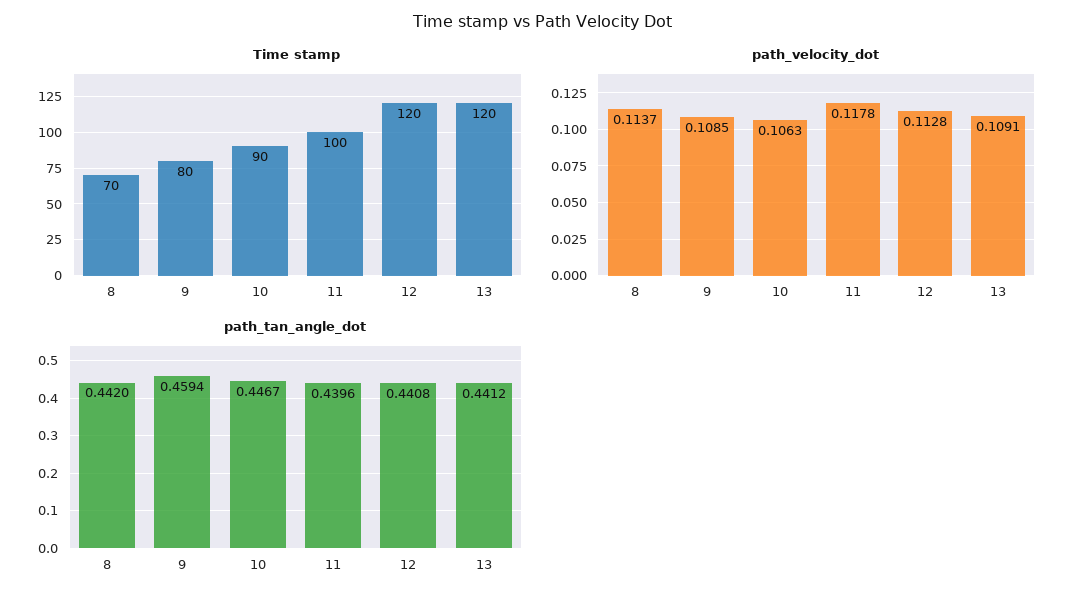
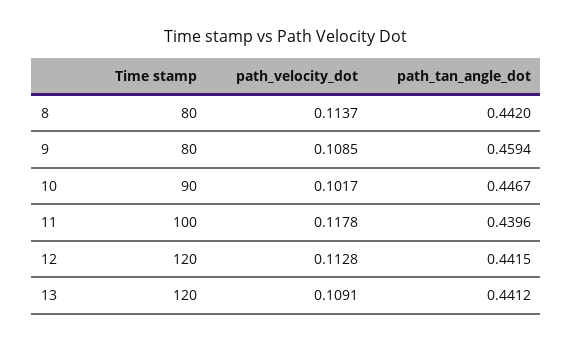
Time stamp, 8: 70 -> 80
path_velocity_dot, 10: 0.1063 -> 0.1017
path_tan_angle_dot, 12: 0.4408 -> 0.4415

